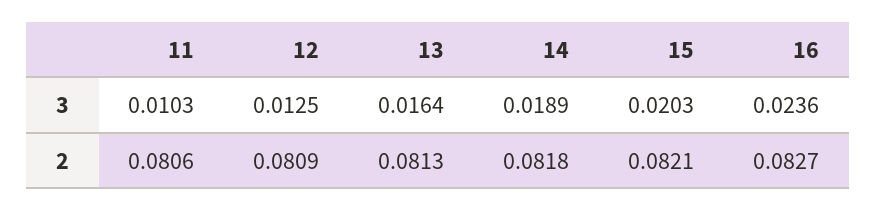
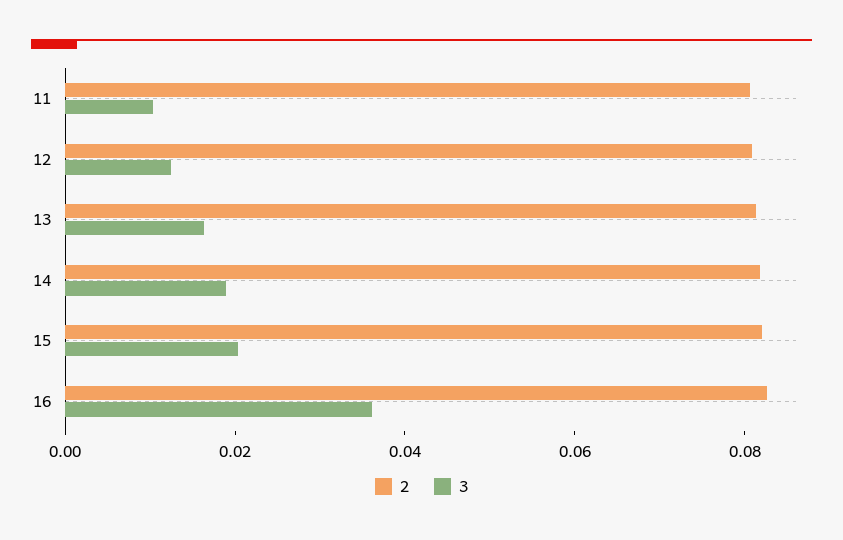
3, 16: 0.0236 -> 0.035

